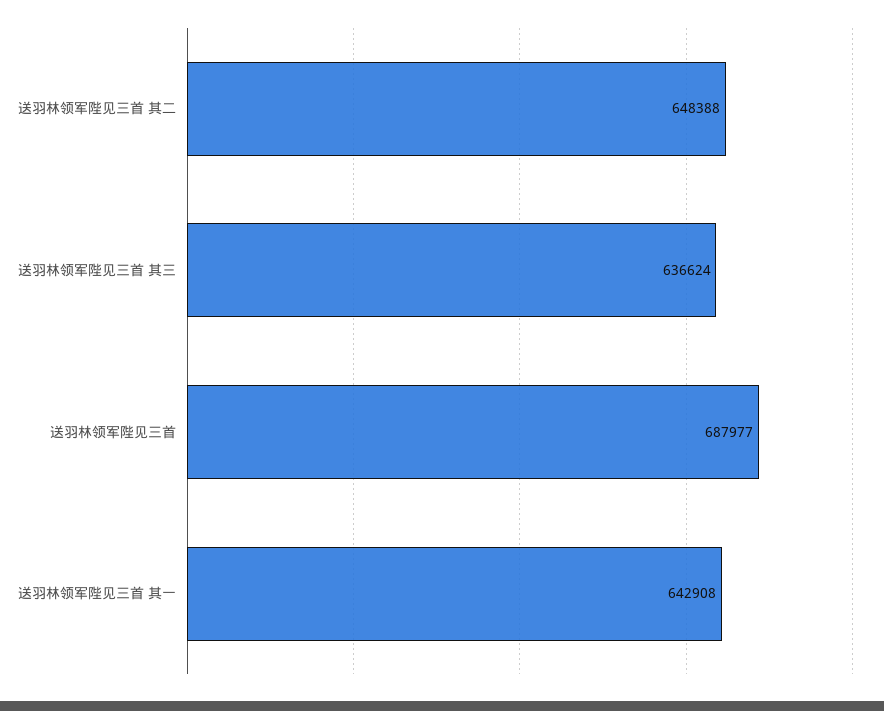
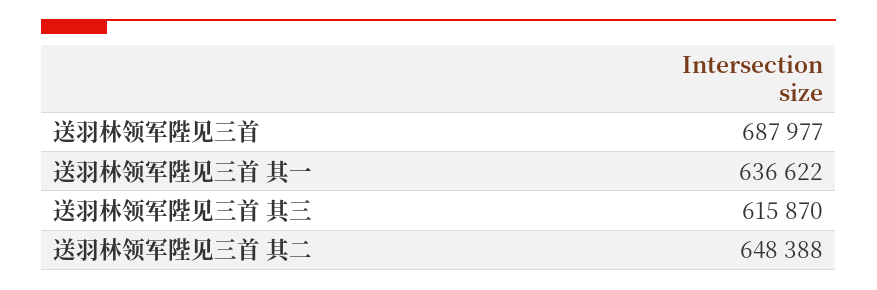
送羽林领军陛见三首 其三: 636624 -> 615870
送羽林领军陛见三首 其一: 642908 -> 636622

